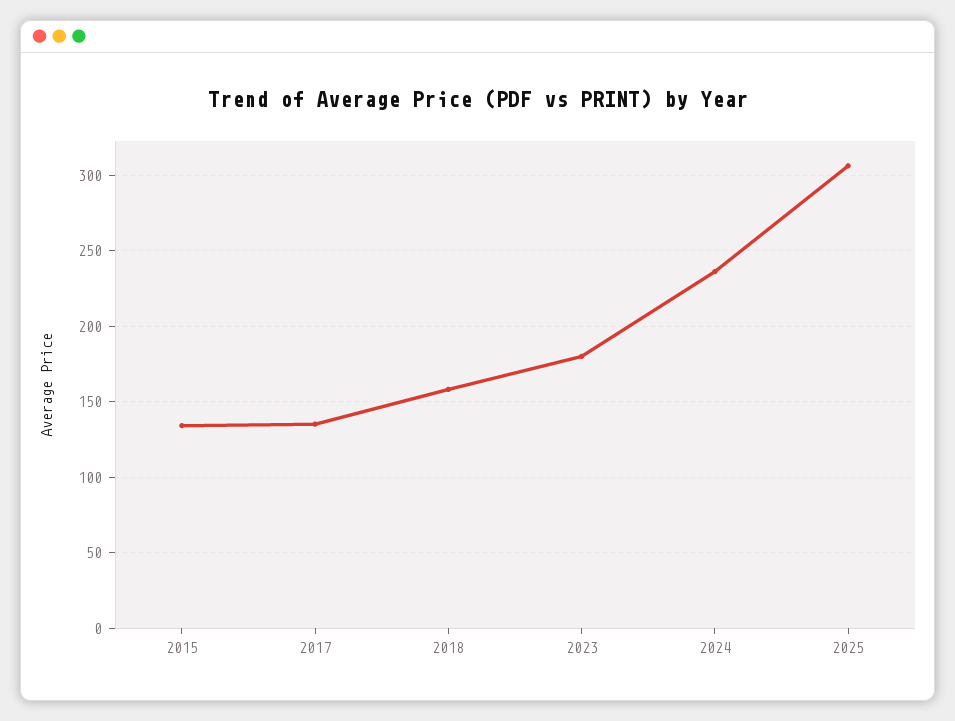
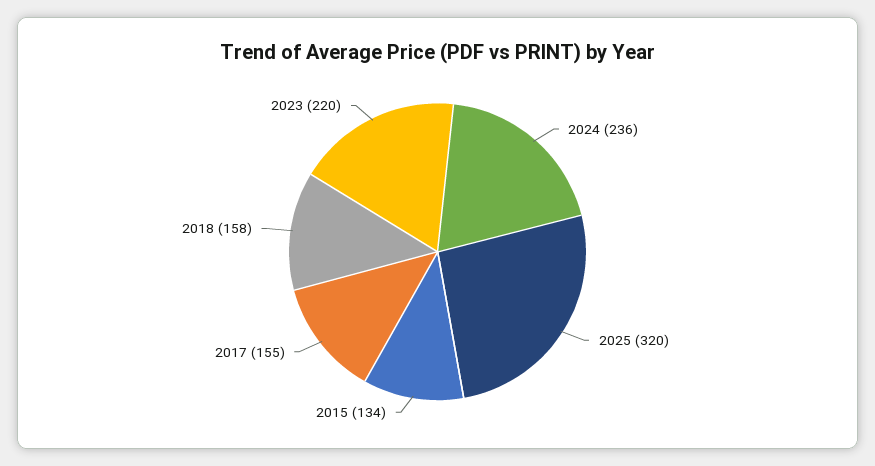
2017: 135 -> 155
2023: 180 -> 220
2025: 305 -> 320

